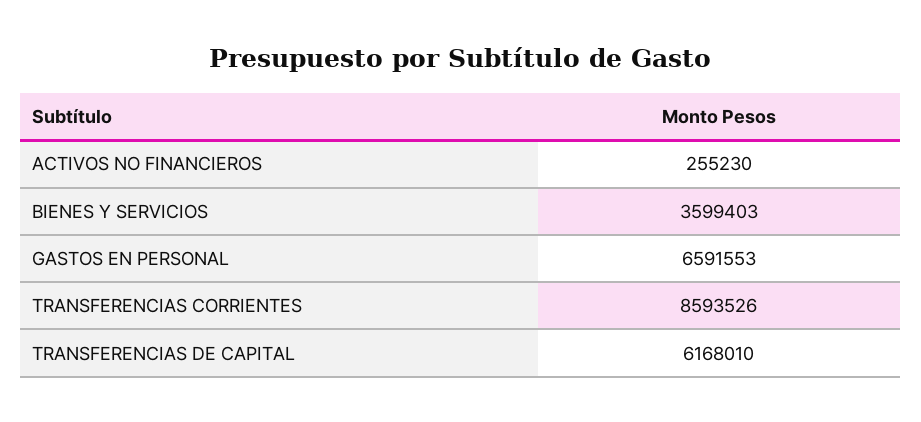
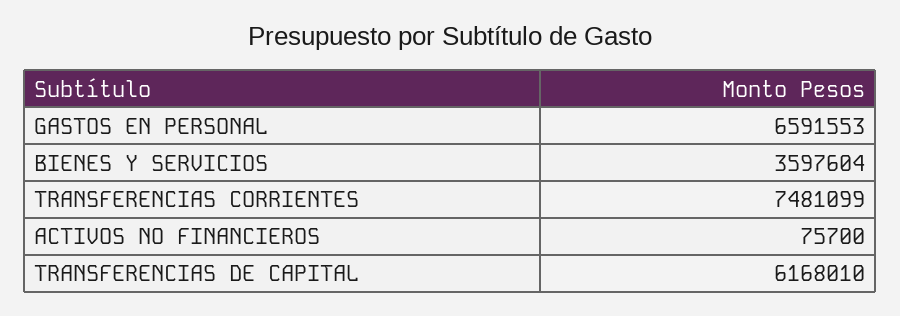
ACTIVOS NO FINANCIEROS: 255230 -> 75700
BIENES Y SERVICIOS: 3599403 -> 3597604
TRANSFERENCIAS CORRIENTES: 8593526 -> 7481099

